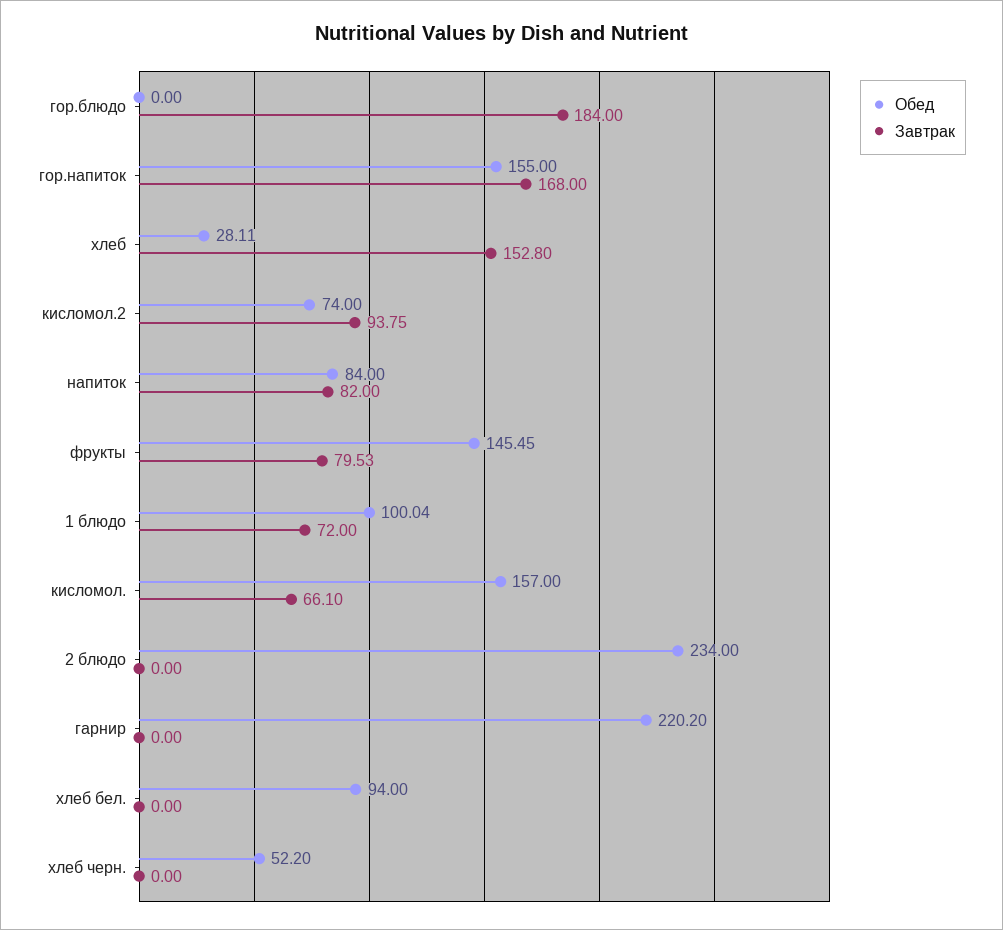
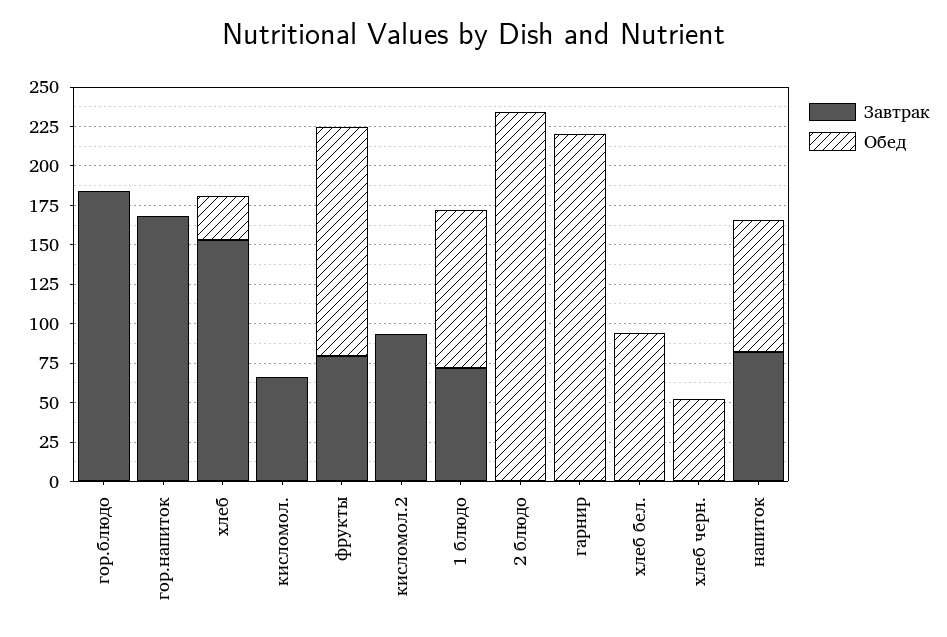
Обед, гор.напиток: 155 -> 0
Обед, кисломол.2: 74 -> 0
Обед, кисломол.: 157 -> 0

